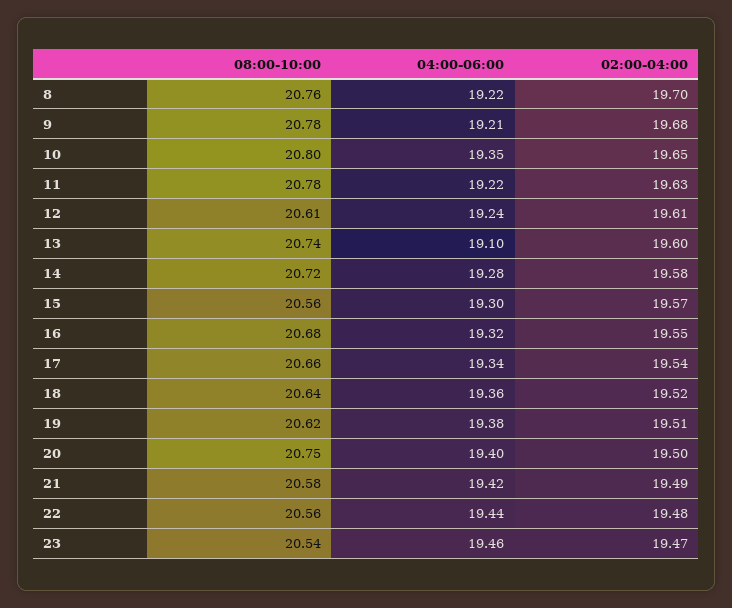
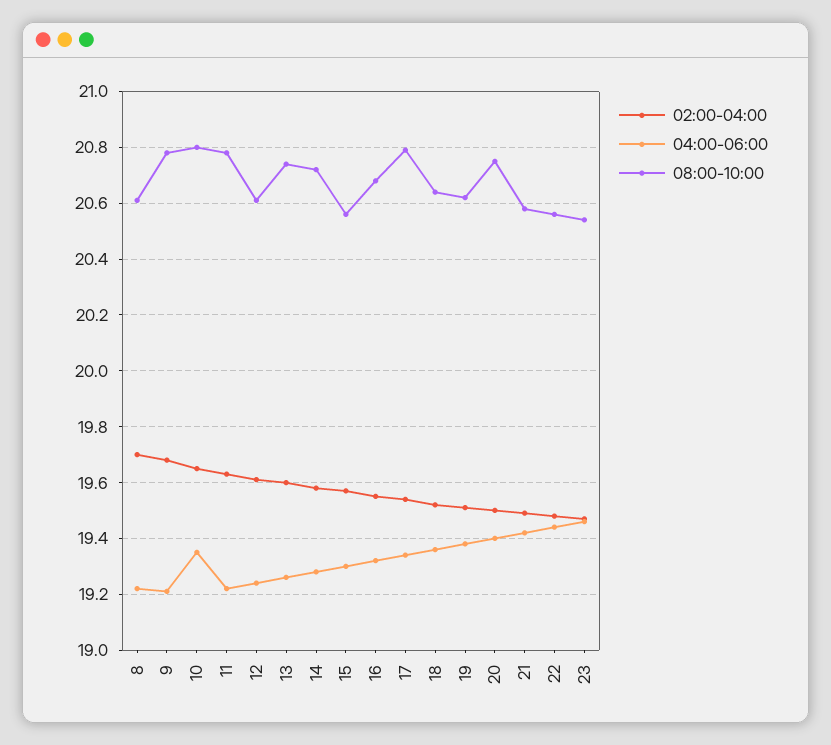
08:00-10:00, 8: 20.76 -> 20.6
04:00-06:00, 13: 19.1 -> 19.25
08:00-10:00, 17: 20.66 -> 20.8

